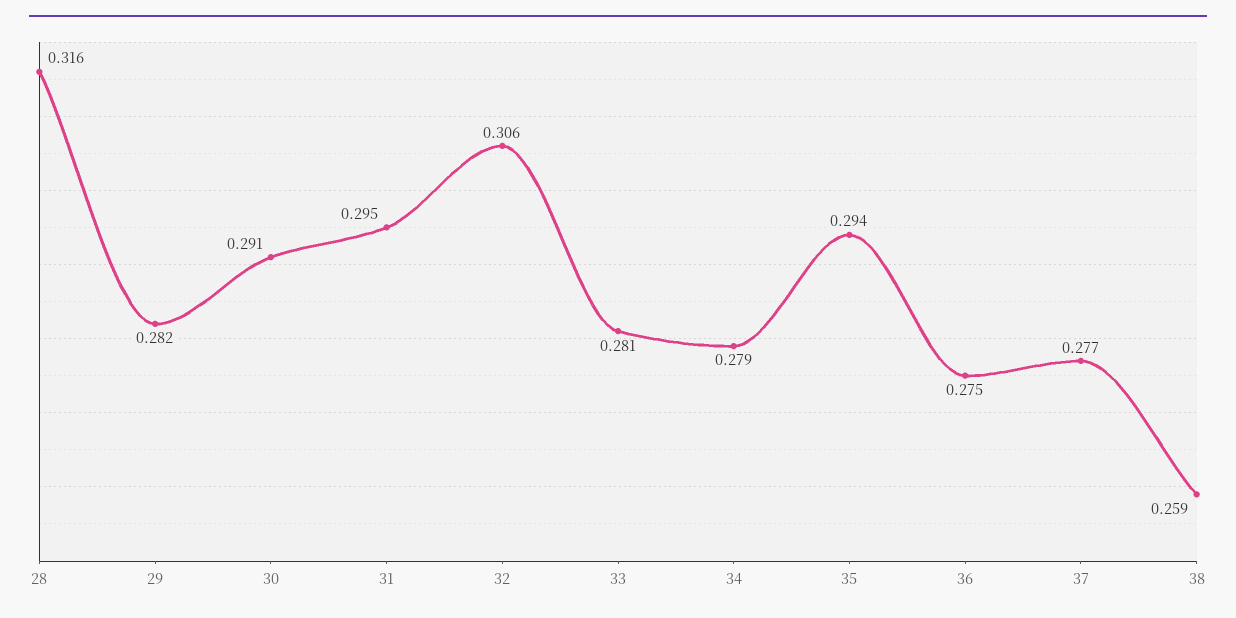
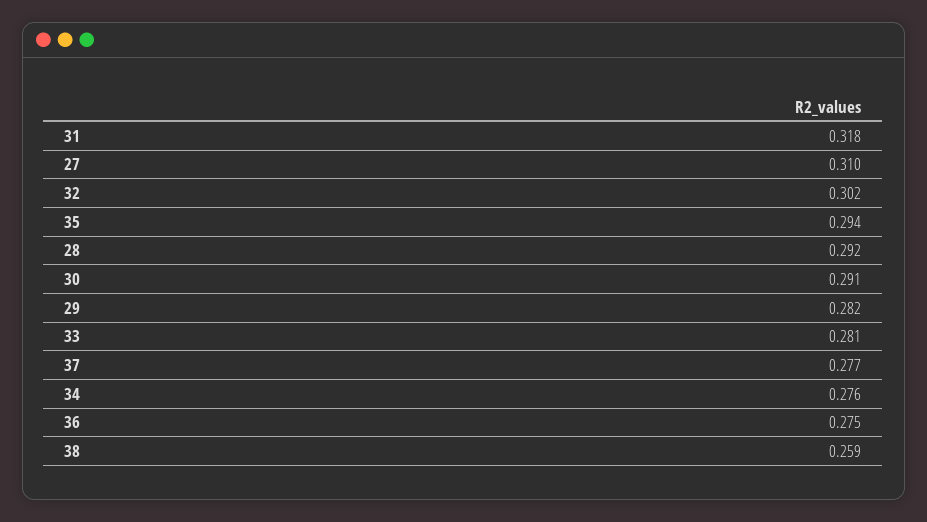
28: 0.316 -> 0.292
31: 0.295 -> 0.318
32: 0.306 -> 0.302
34: 0.279 -> 0.276
27: none -> 0.31

